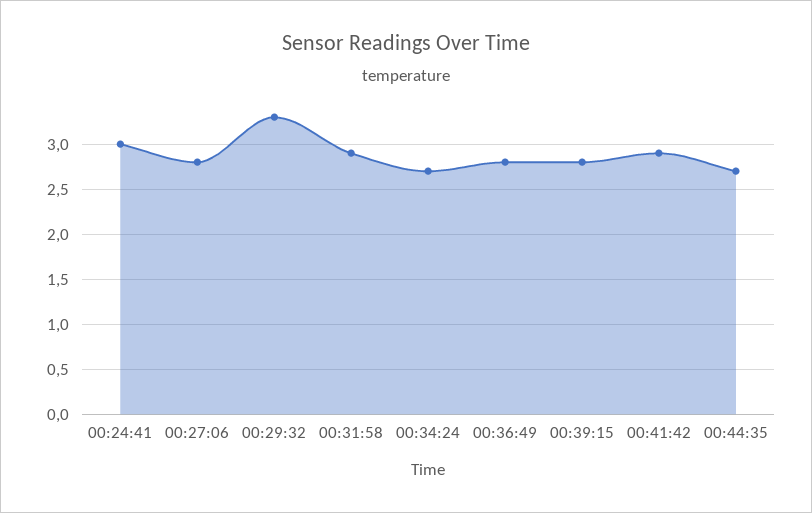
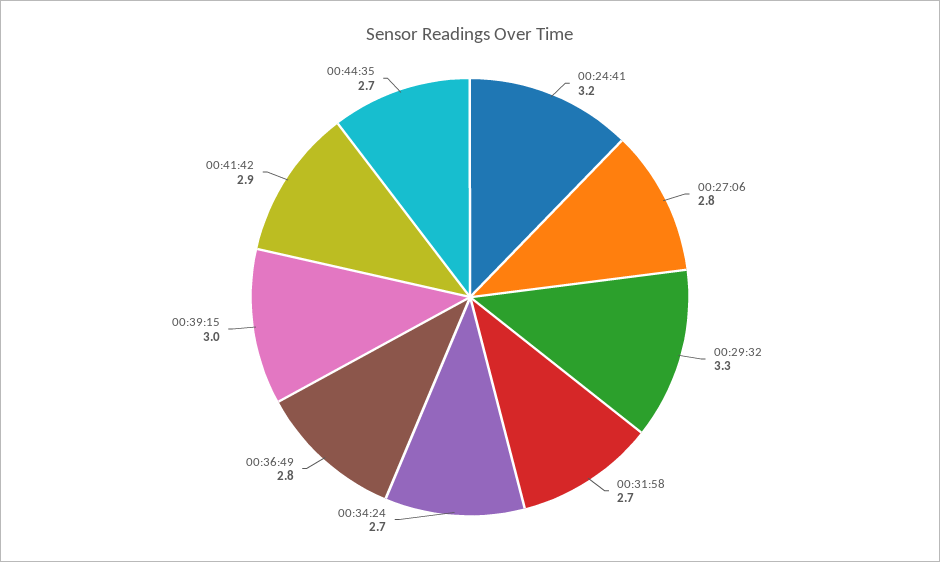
00:24:41: 3 -> 3.2
00:31:58: 2.9 -> 2.7
00:39:15: 2.8 -> 3

